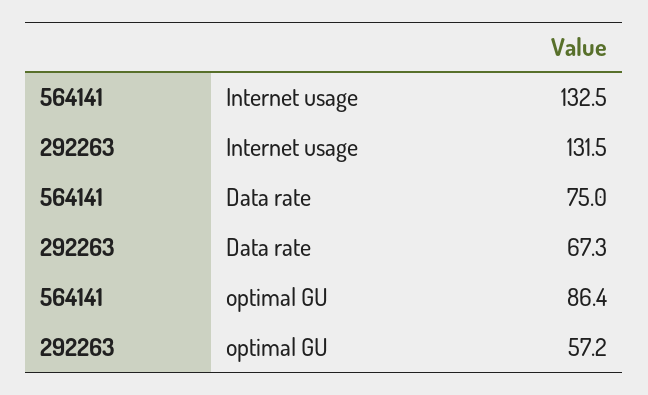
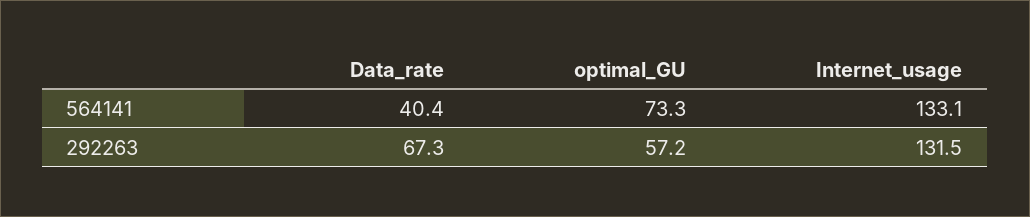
564141, Internet usage: 132.5 -> 133.1
564141, Data rate: 75 -> 40.4
564141, optimal GU: 86.4 -> 73.3

